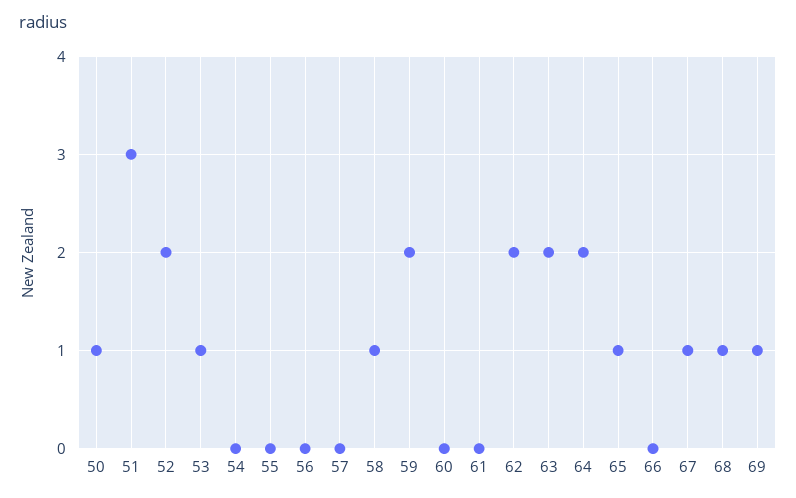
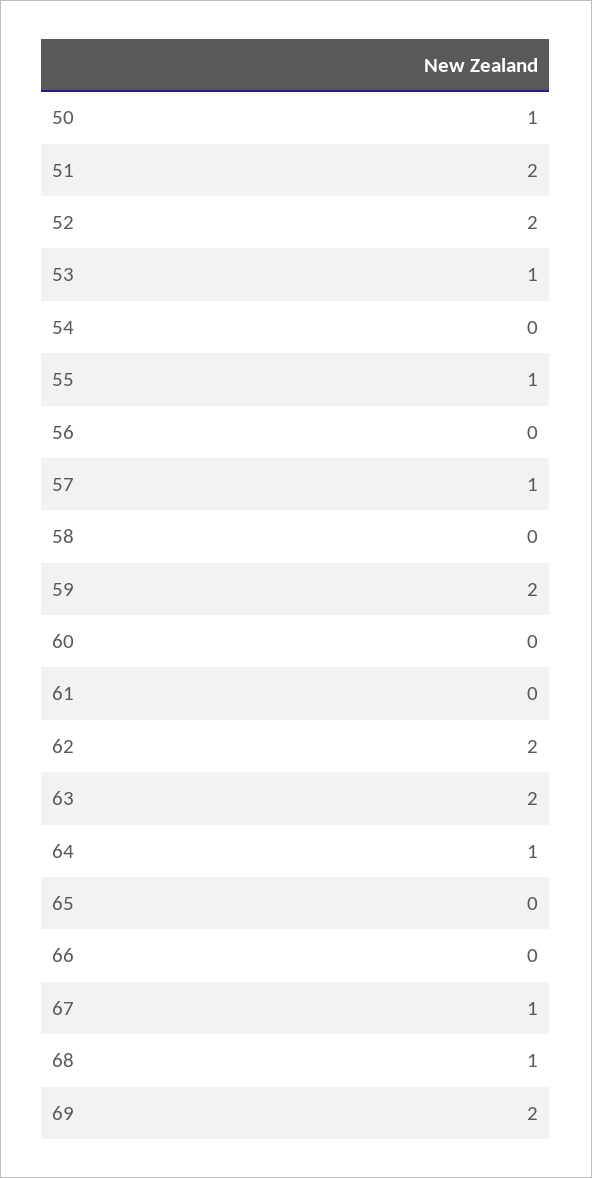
51: 3 -> 2
55: 0 -> 1
57: 0 -> 1
58: 1 -> 0
64: 2 -> 1
65: 1 -> 0
69: 1 -> 2

